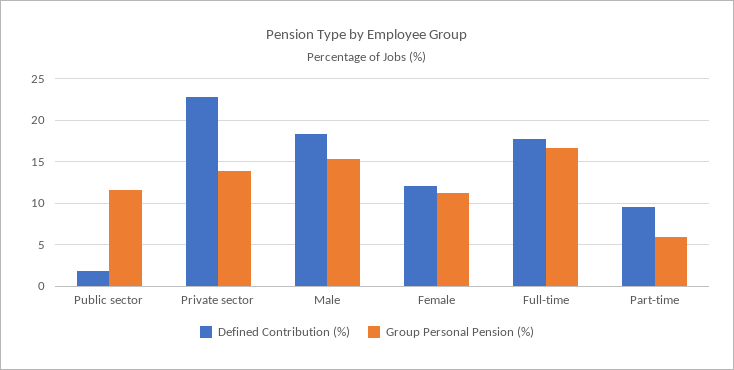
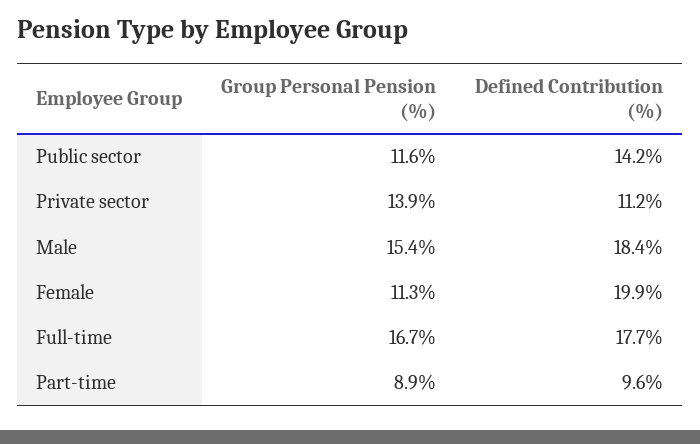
Defined Contribution (%), Public sector: 2 -> 14.2
Defined Contribution (%), Private sector: 23 -> 11.2
Defined Contribution (%), Female: 12 -> 19.9
Group Personal Pension (%), Part-time: 6 -> 8.9

